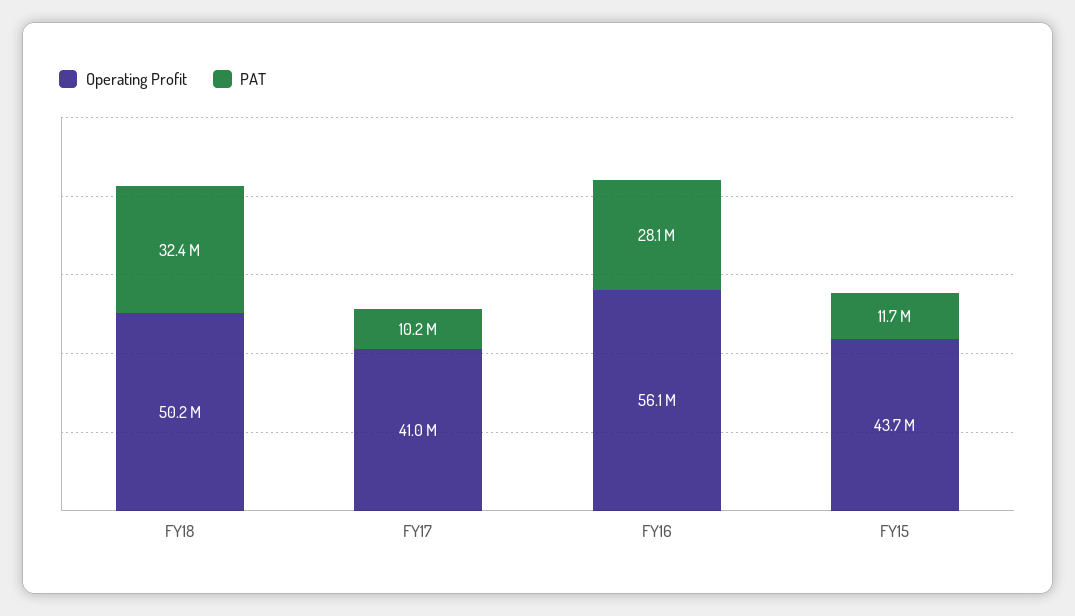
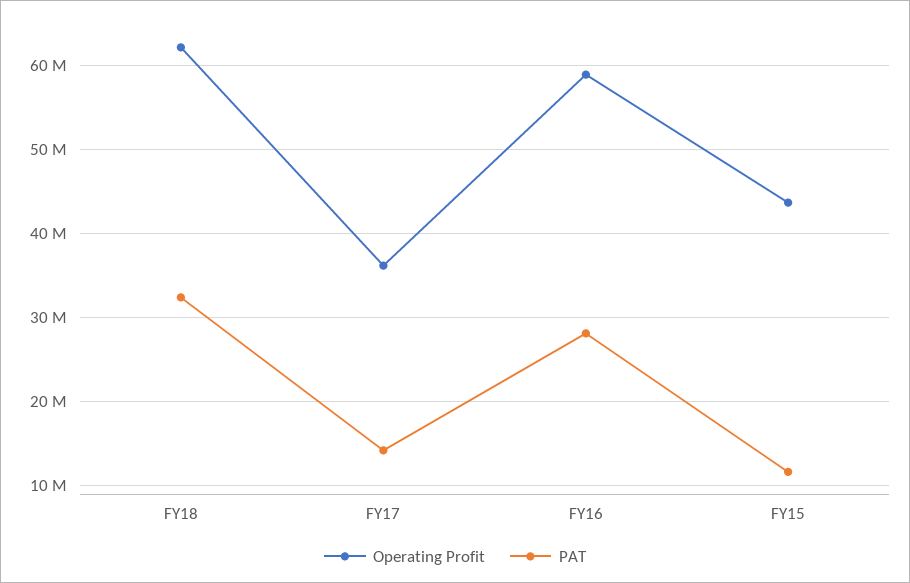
Operating Profit, FY18: 50200000 -> 62000000
Operating Profit, FY17: 41000000 -> 36000000
PAT, FY17: 10200000 -> 14000000
Operating Profit, FY16: 56100000 -> 59000000

